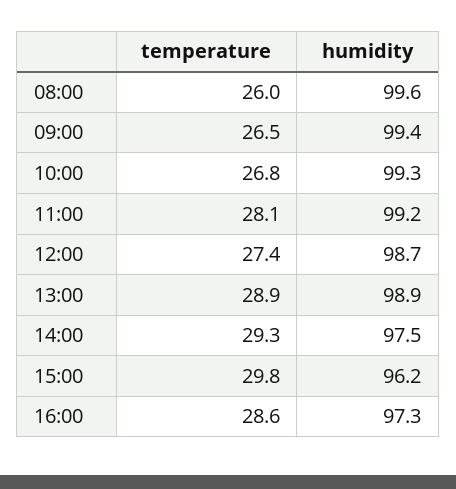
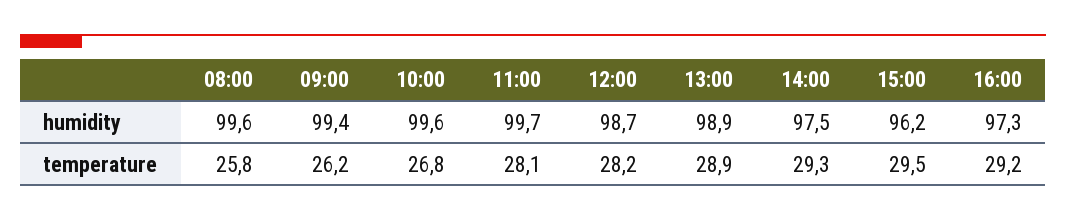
temperature, 08:00: 26 -> 25.8
temperature, 09:00: 26.5 -> 26.2
humidity, 10:00: 99.3 -> 99.6
humidity, 11:00: 99.2 -> 99.7
temperature, 12:00: 27.4 -> 28.2
temperature, 15:00: 29.8 -> 29.5
temperature, 16:00: 28.6 -> 29.2

